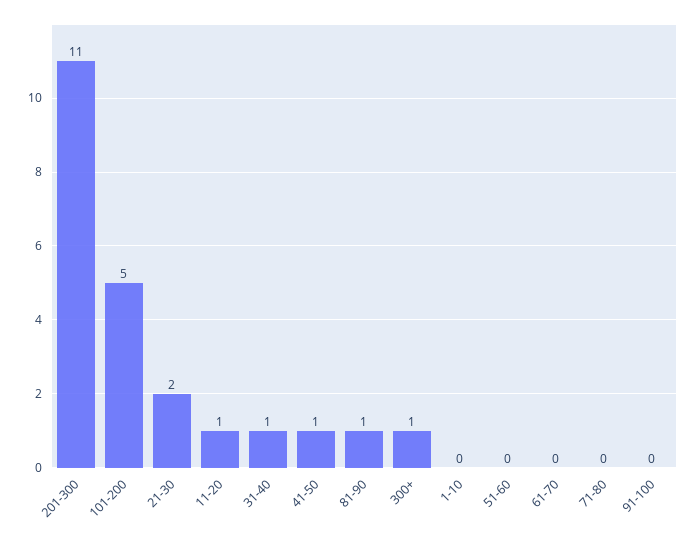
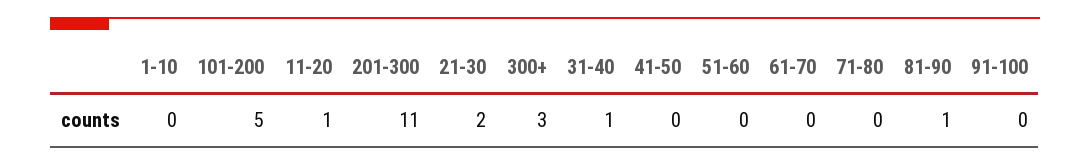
41-50: 1 -> 0
300+: 1 -> 3

